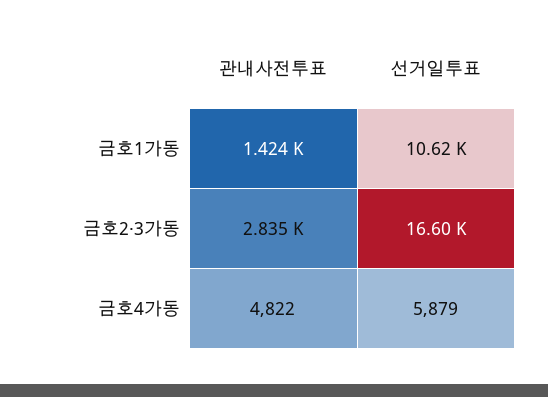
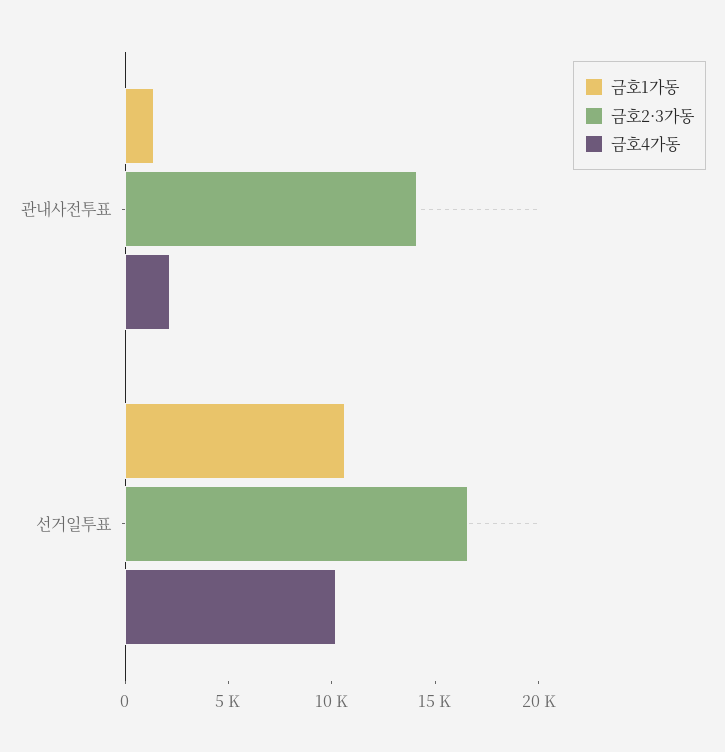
금호2·3가동, 관내사전투표: 2835 -> 14000
금호4가동, 관내사전투표: 4822 -> 2000
금호4가동, 선거일투표: 5879 -> 10000

